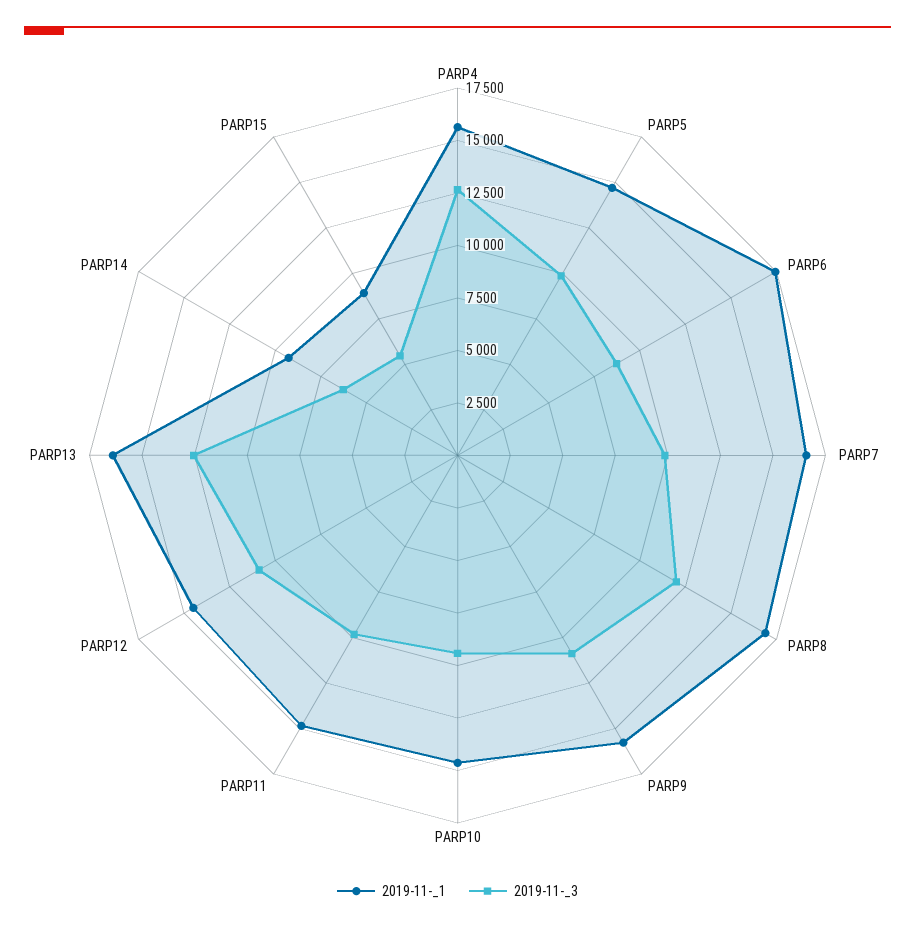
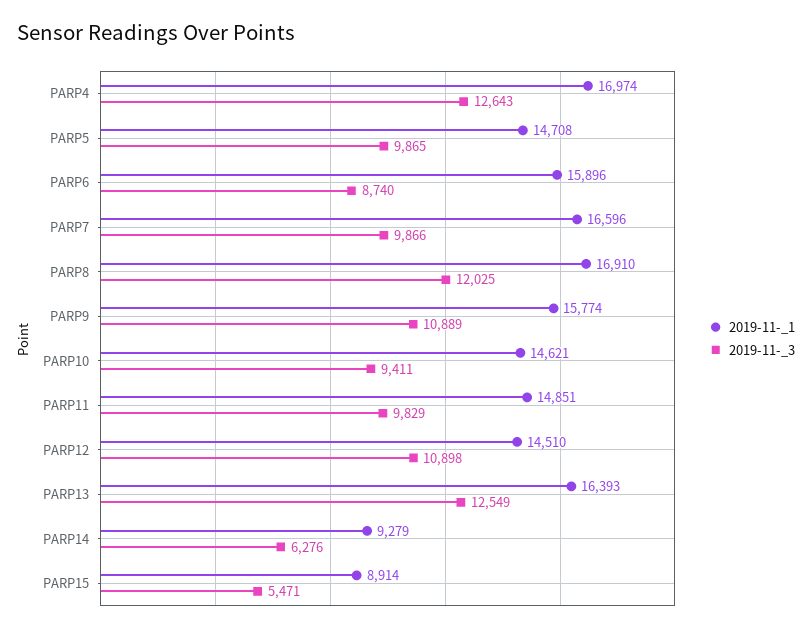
2019-11-_1, PARP4: 15500 -> 16974
2019-11-_1, PARP6: 17500 -> 15896

